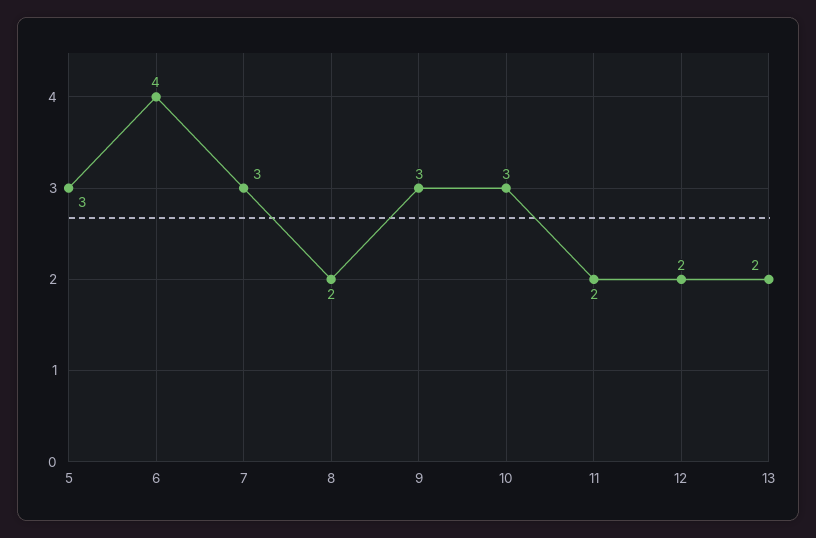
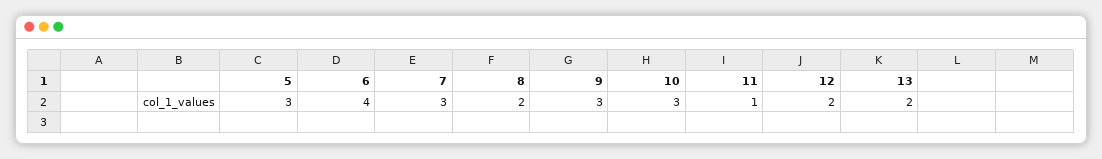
11: 2 -> 1

